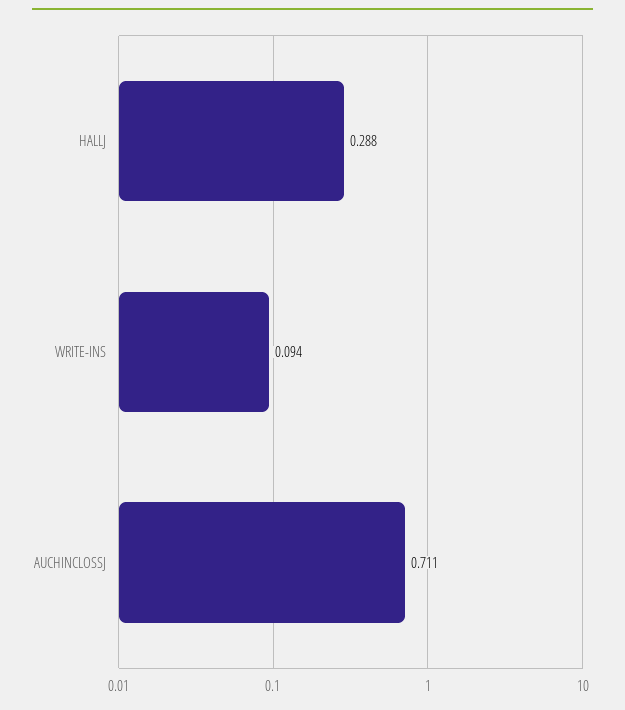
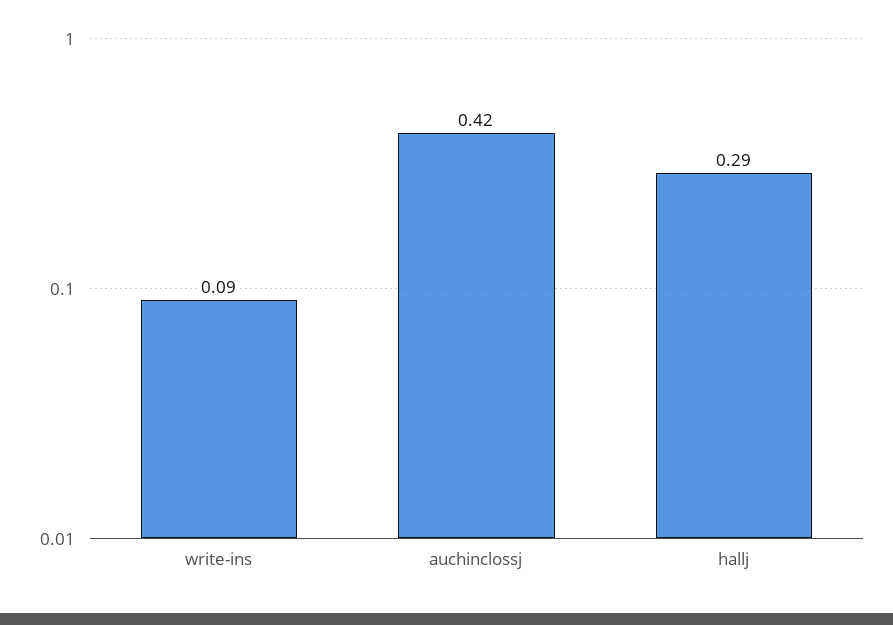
AUCHINCLOSSJ: 0.711 -> 0.42

